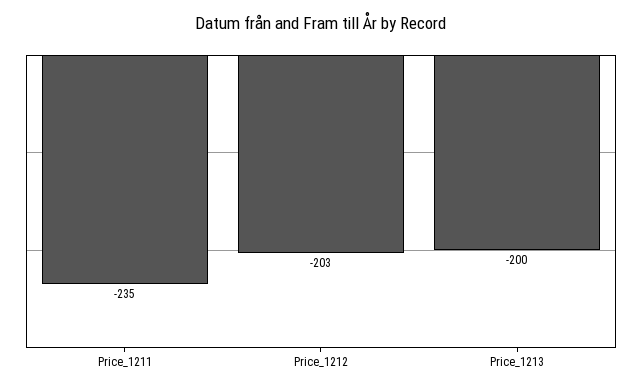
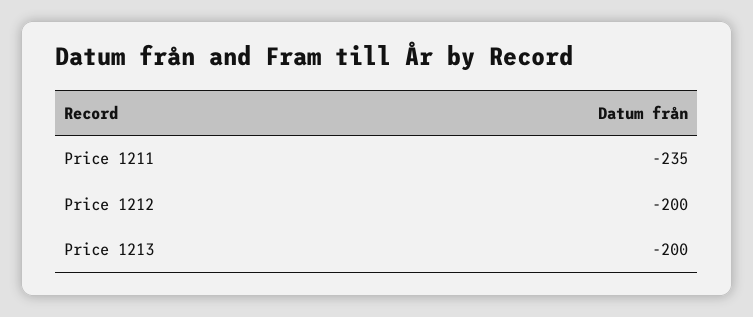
Price_1212: -203 -> -200

